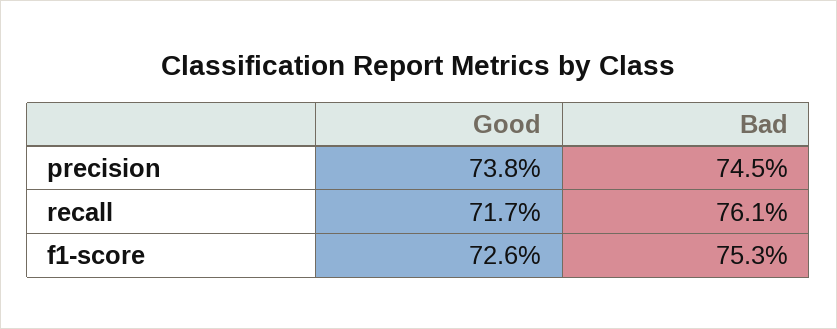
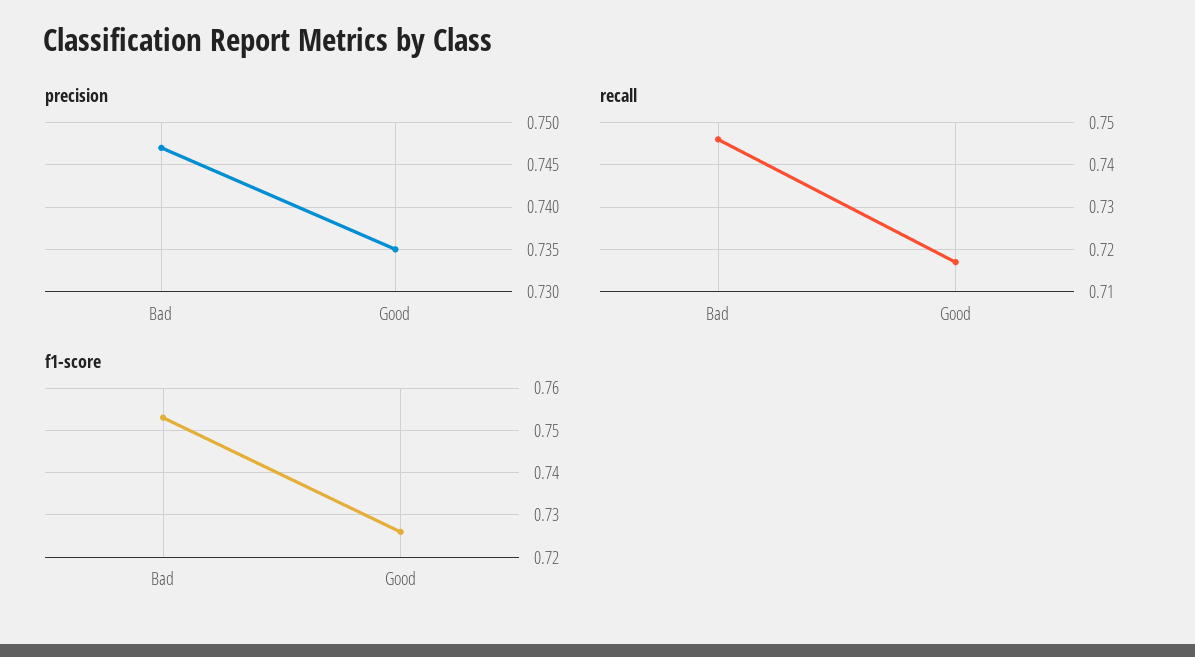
precision, Good: 0.738 -> 0.735
precision, Bad: 0.745 -> 0.747
recall, Bad: 0.761 -> 0.745

